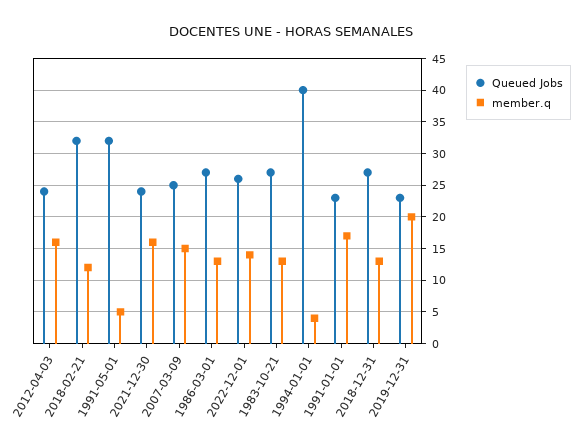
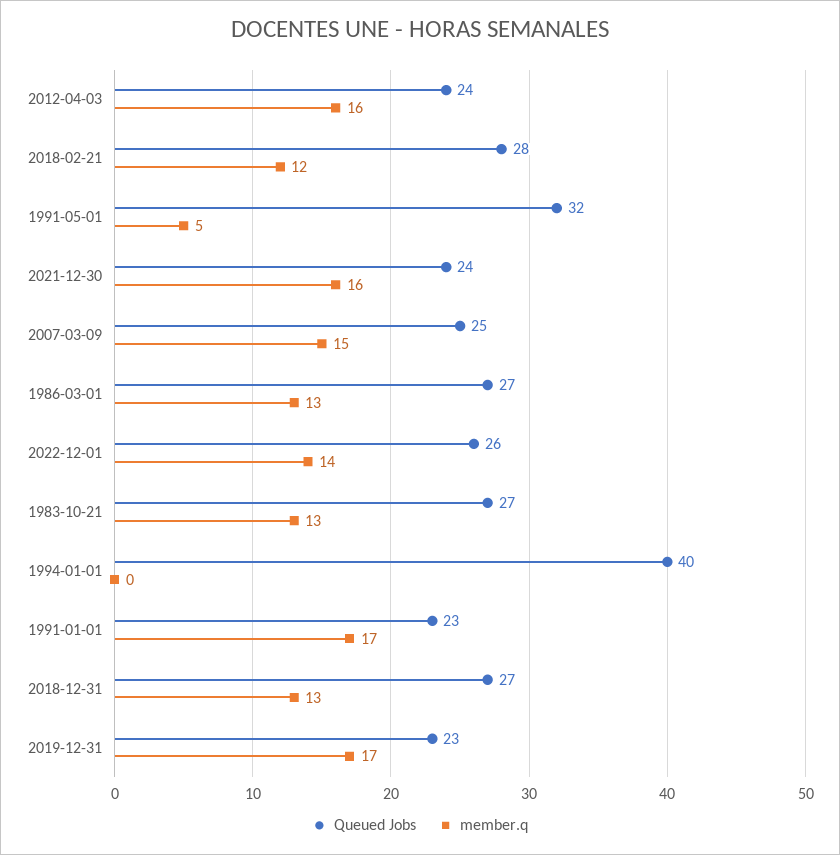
Queued Jobs, 2018-02-21: 32 -> 28
member.q, 1994-01-01: 4 -> 0
member.q, 2019-12-31: 20 -> 17

